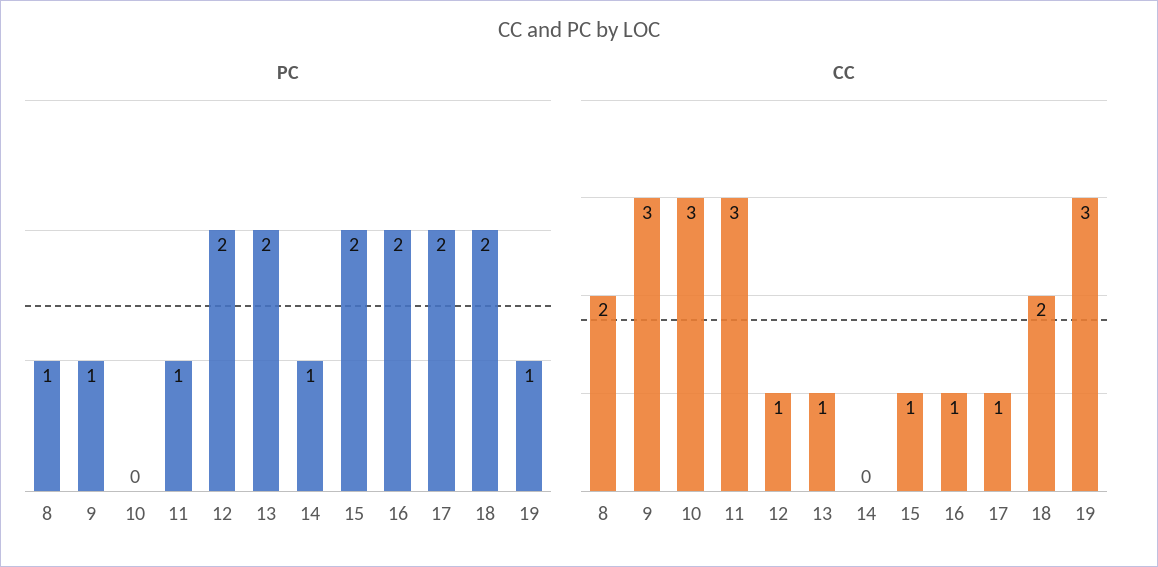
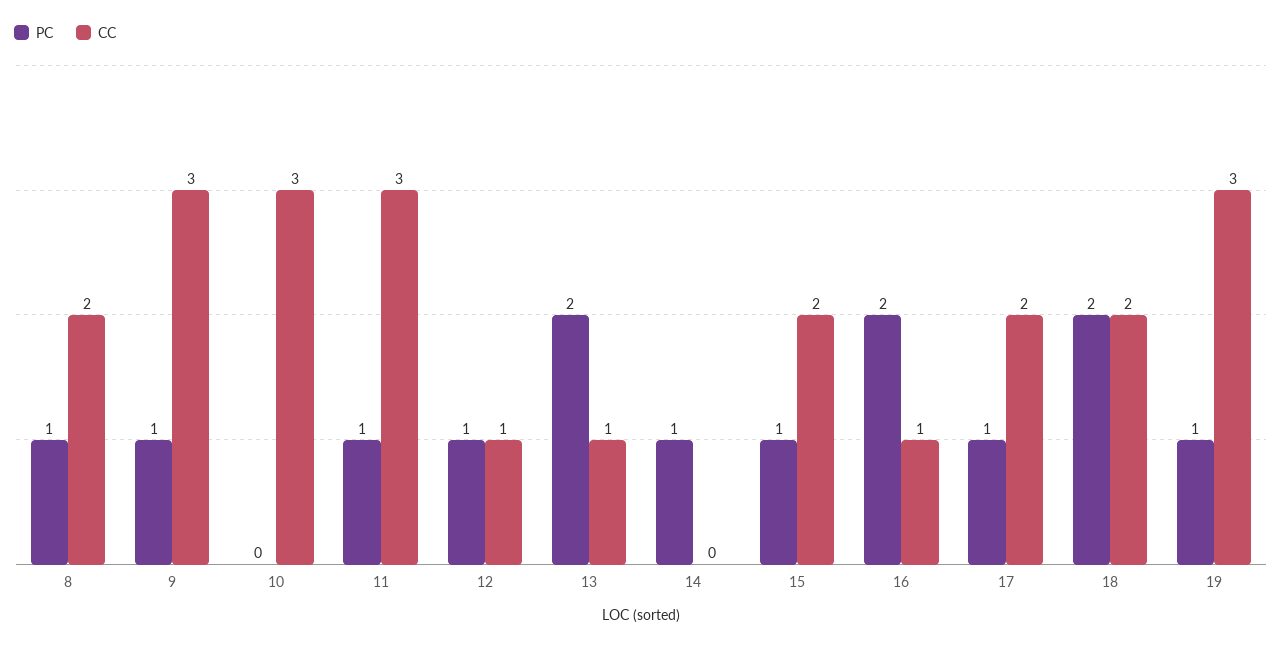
PC, 12: 2 -> 1
PC, 15: 2 -> 1
PC, 17: 2 -> 1
CC, 15: 1 -> 2
CC, 17: 1 -> 2

